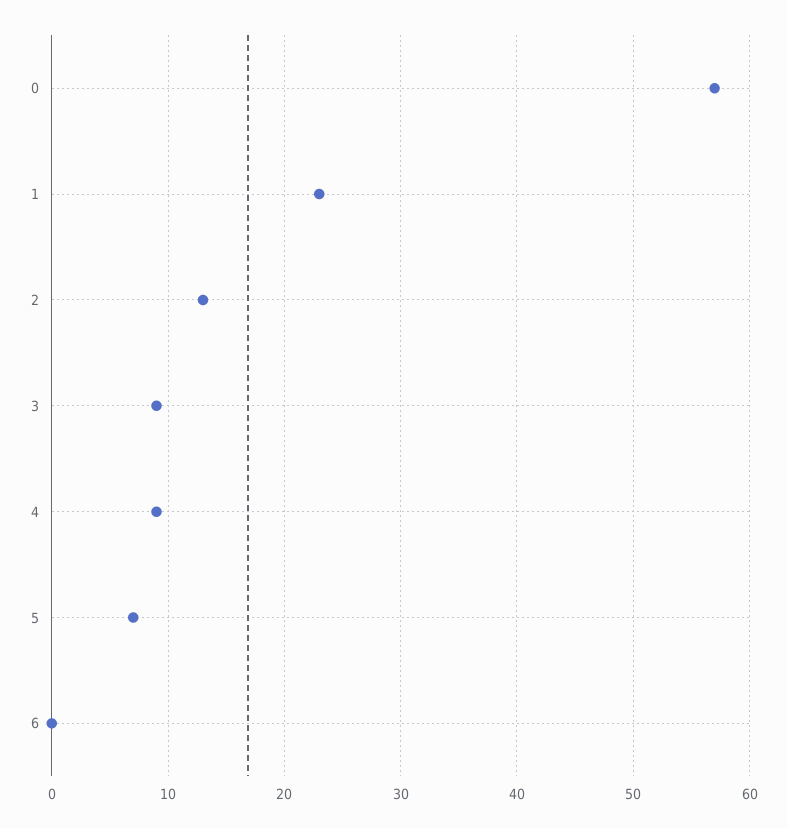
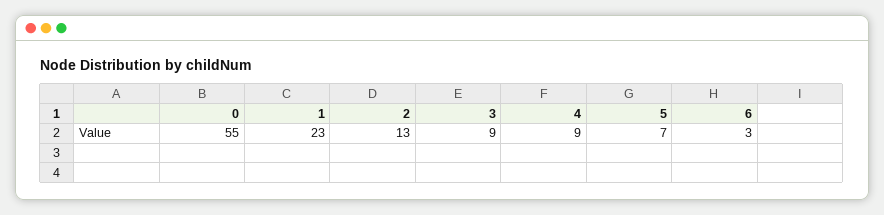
0: 57 -> 55
6: 0 -> 3

